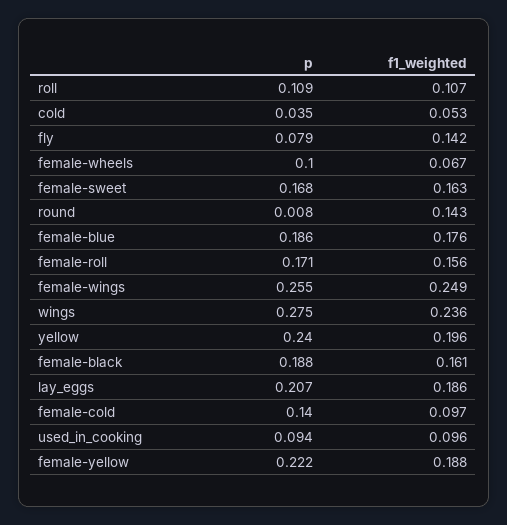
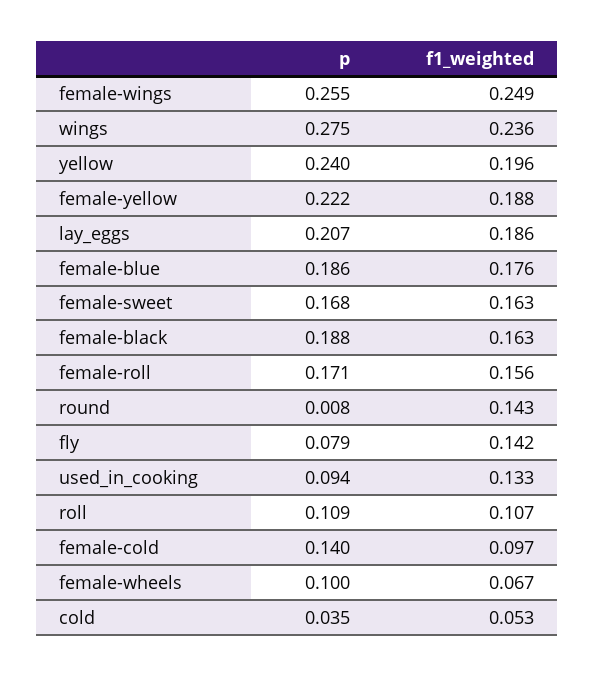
f1_weighted, female-black: 0.161 -> 0.163
f1_weighted, used_in_cooking: 0.096 -> 0.133

